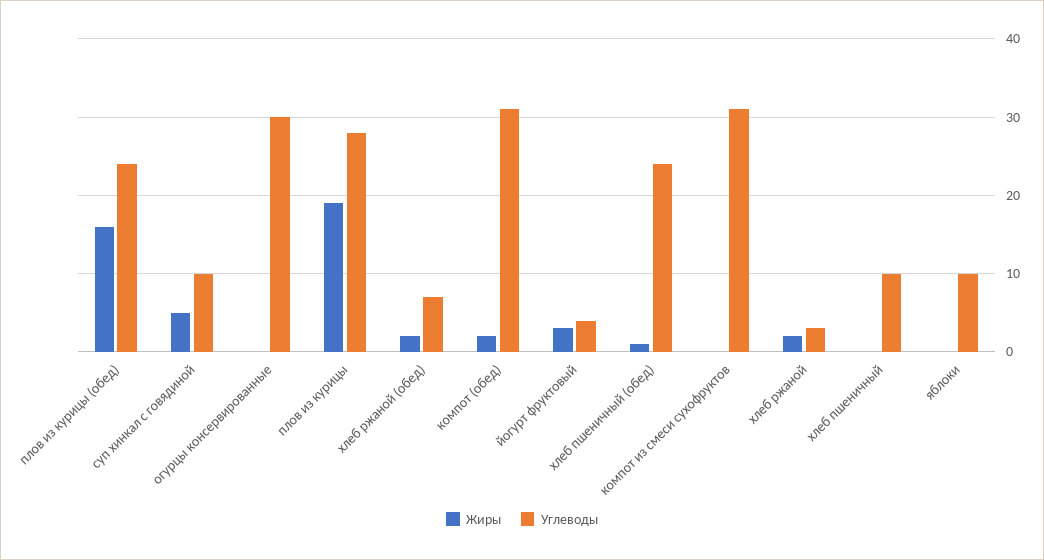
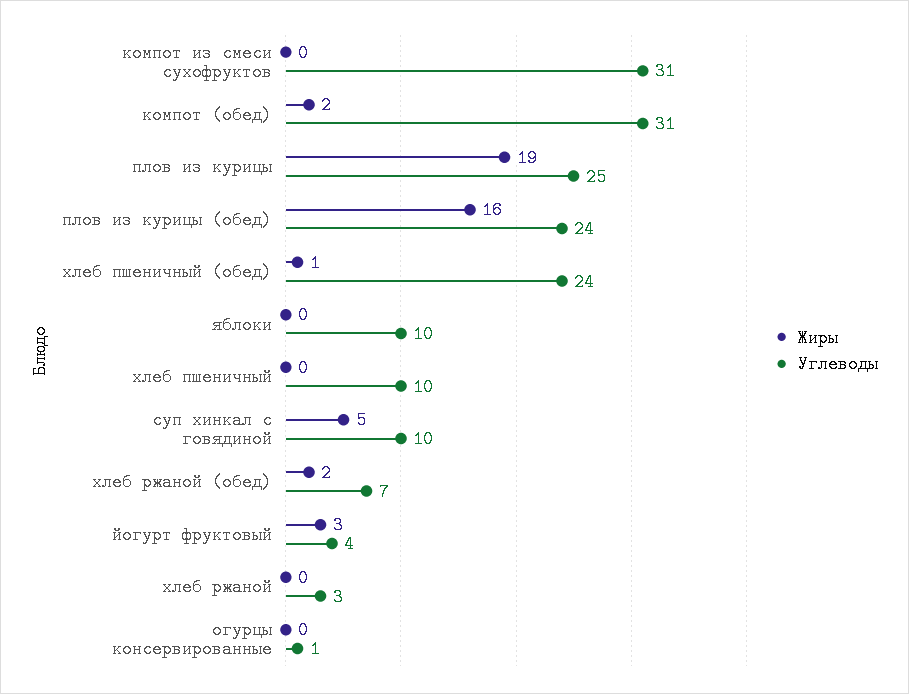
Углеводы, огурцы консервированные: 30 -> 1
Углеводы, плов из курицы: 28 -> 25
Жиры, хлеб ржаной: 2 -> 0

